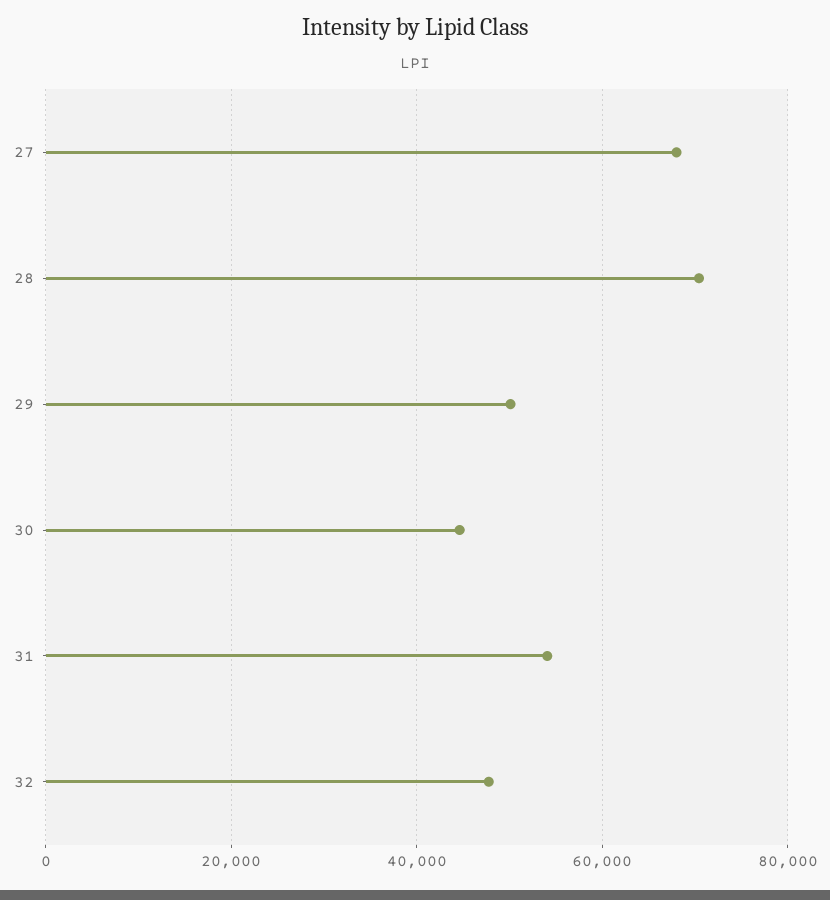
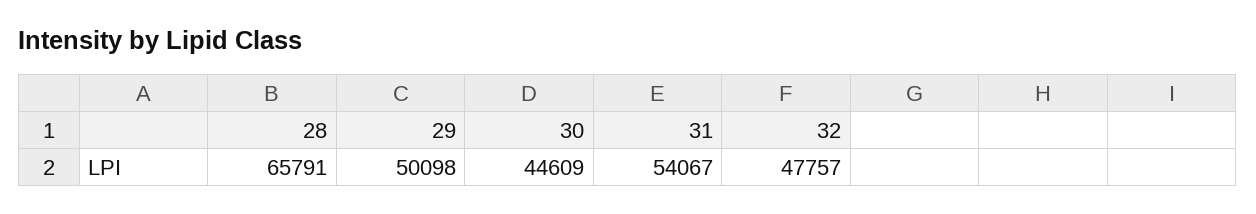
27: 68000 -> none
28: 70000 -> 65791

